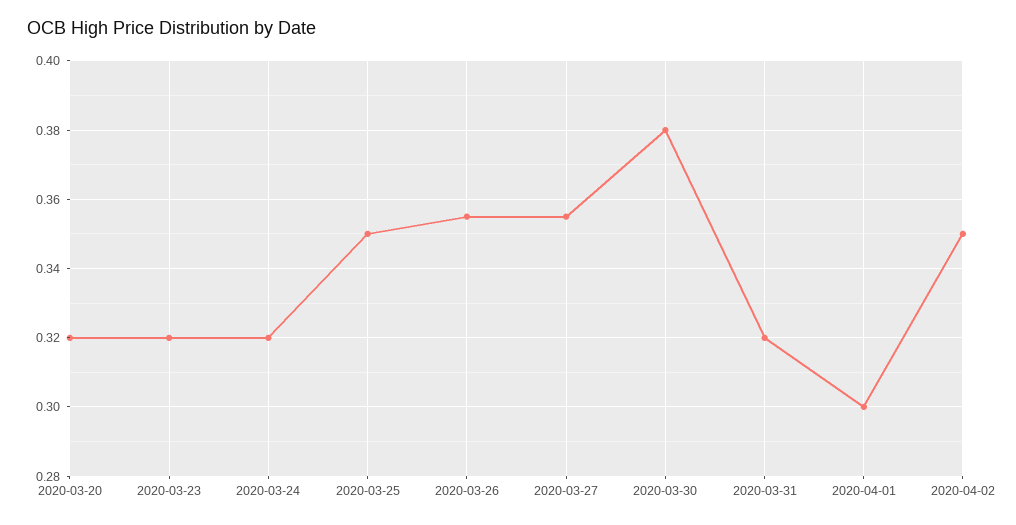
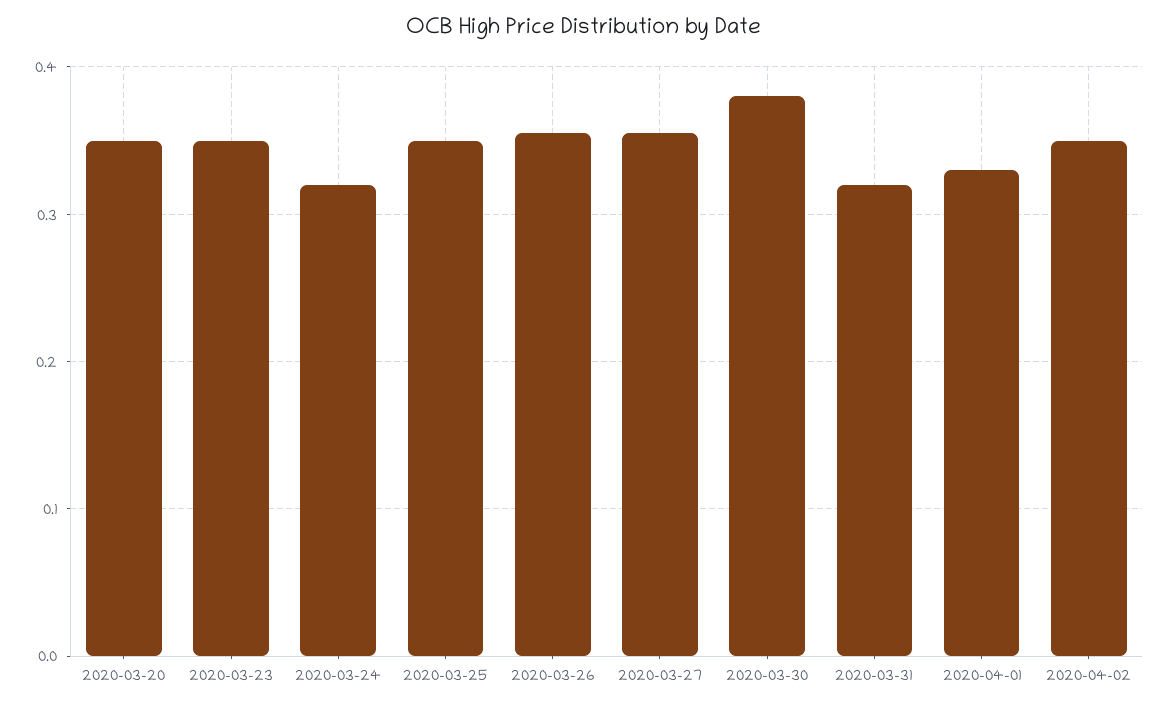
2020-03-20: 0.32 -> 0.35
2020-03-23: 0.32 -> 0.35
2020-04-01: 0.3 -> 0.33

